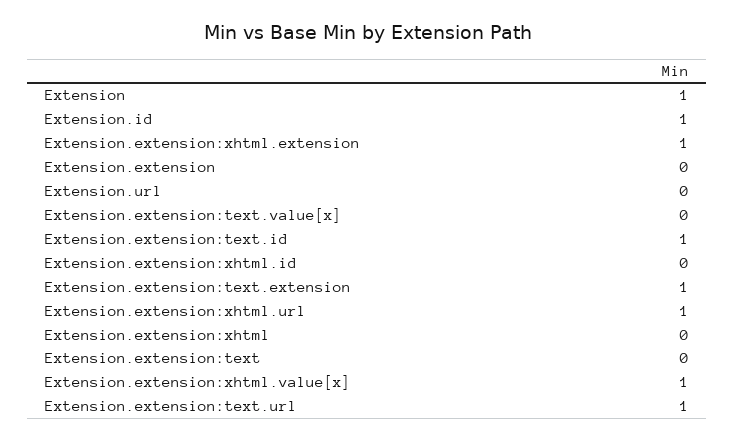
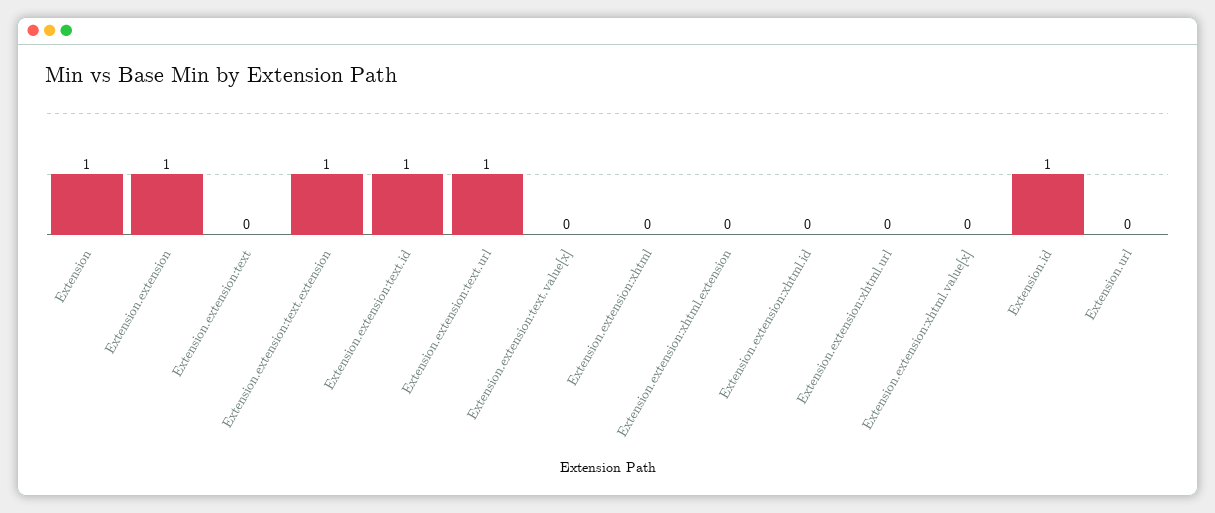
Extension.extension:xhtml.extension: 1 -> 0
Extension.extension: 0 -> 1
Extension.extension:xhtml.url: 1 -> 0
Extension.extension:xhtml.value[x]: 1 -> 0

